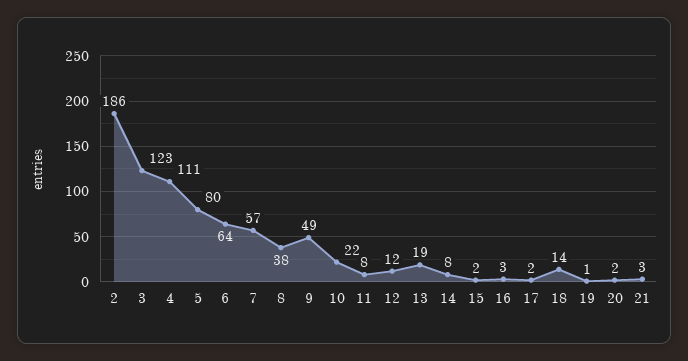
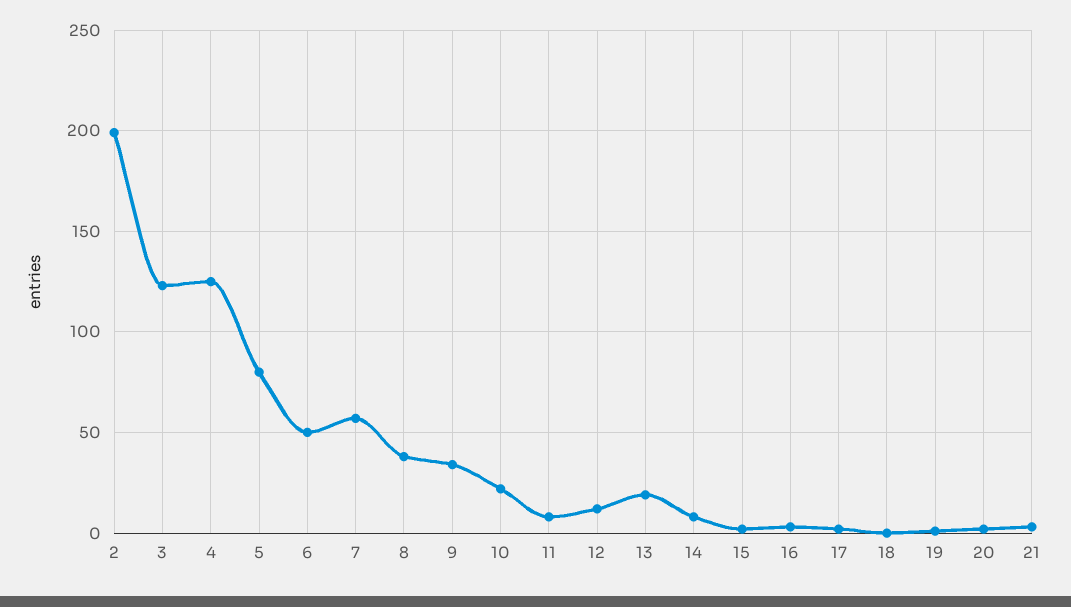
2: 186 -> 200
4: 111 -> 125
6: 64 -> 50
9: 49 -> 35
18: 14 -> 0

